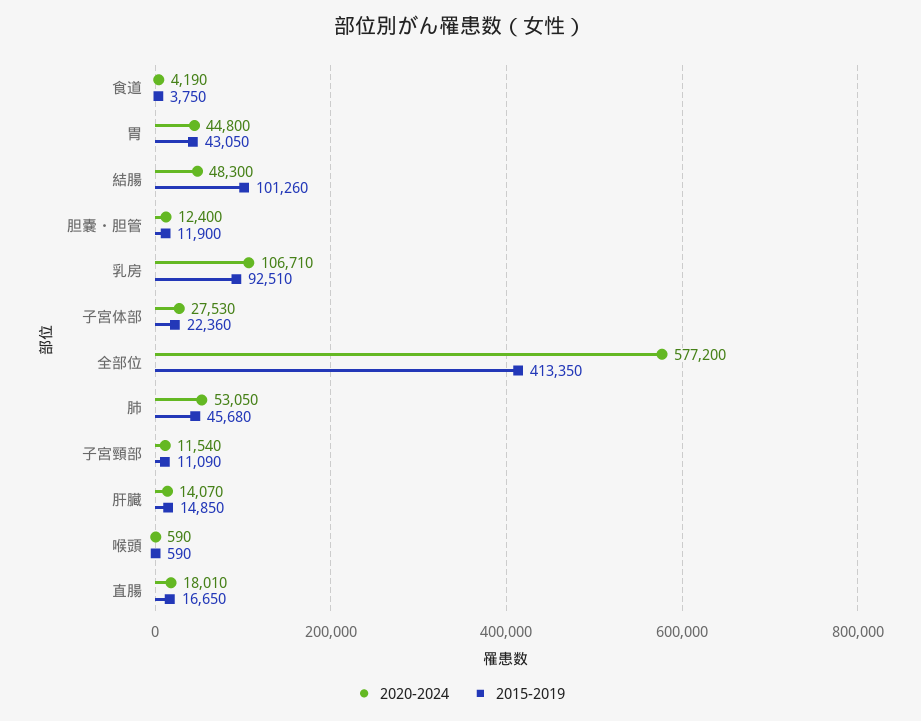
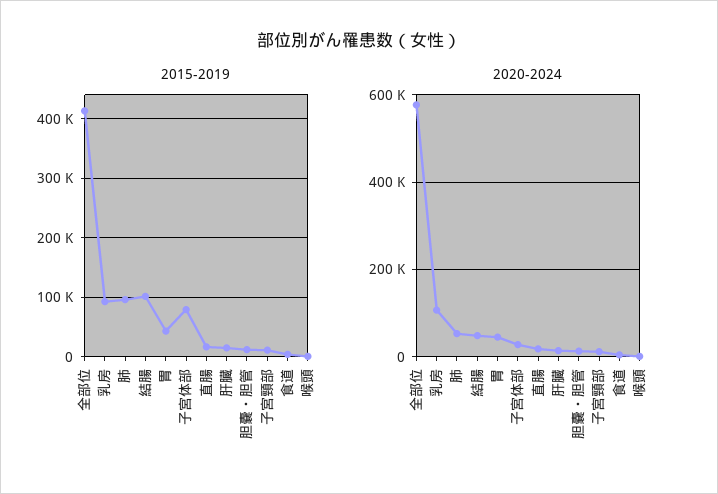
2015-2019, 子宮体部: 22360 -> 80000
2015-2019, 肺: 45680 -> 100000

